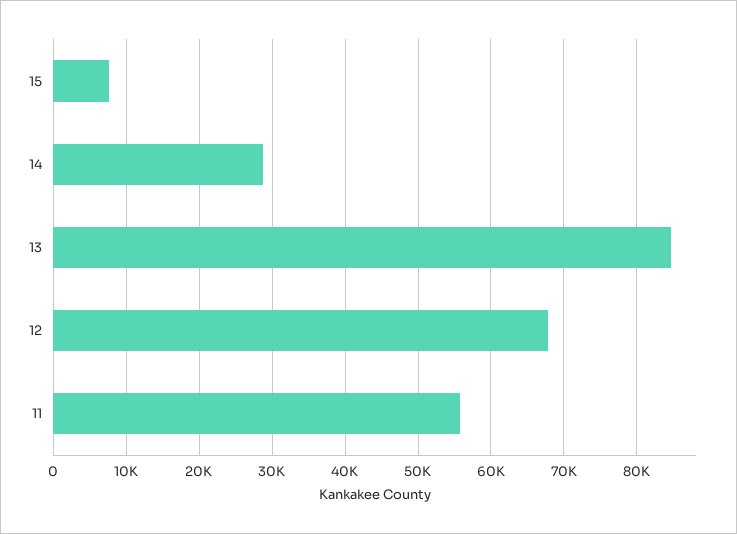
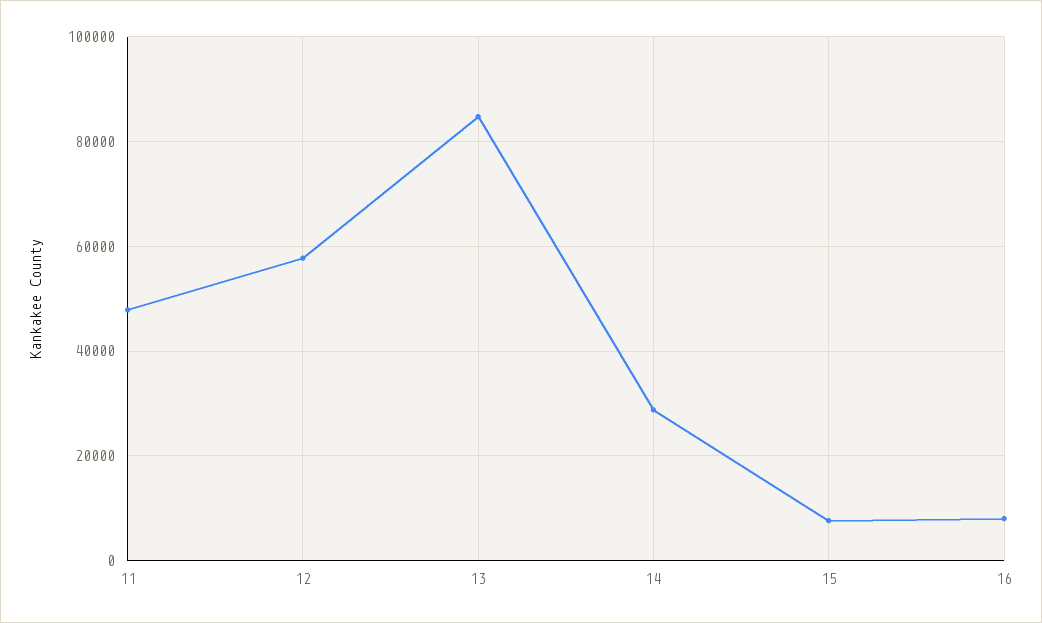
12: 68000 -> 58000
11: 56000 -> 48000
16: none -> 8000

